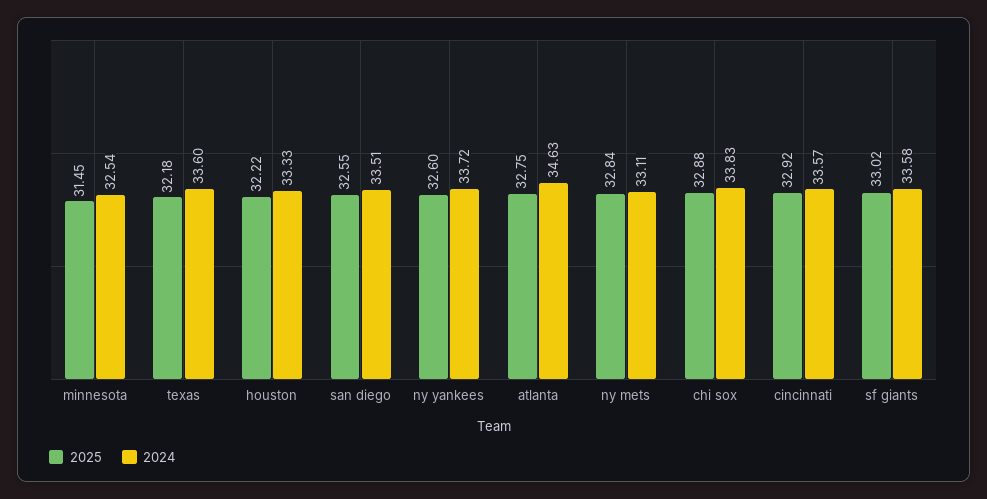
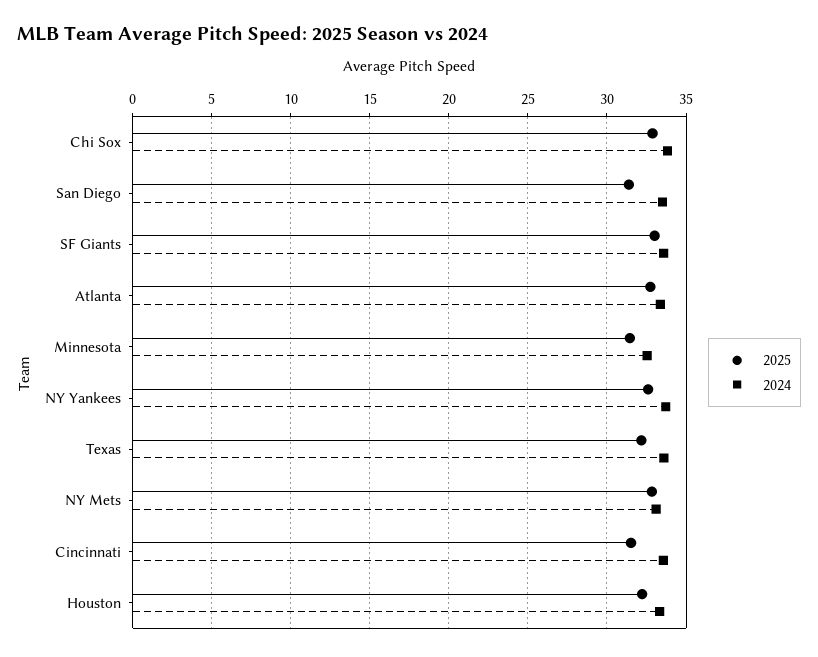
2025, san diego: 32.55 -> 31.5
2024, atlanta: 34.63 -> 33.5
2025, cincinnati: 32.92 -> 31.5

